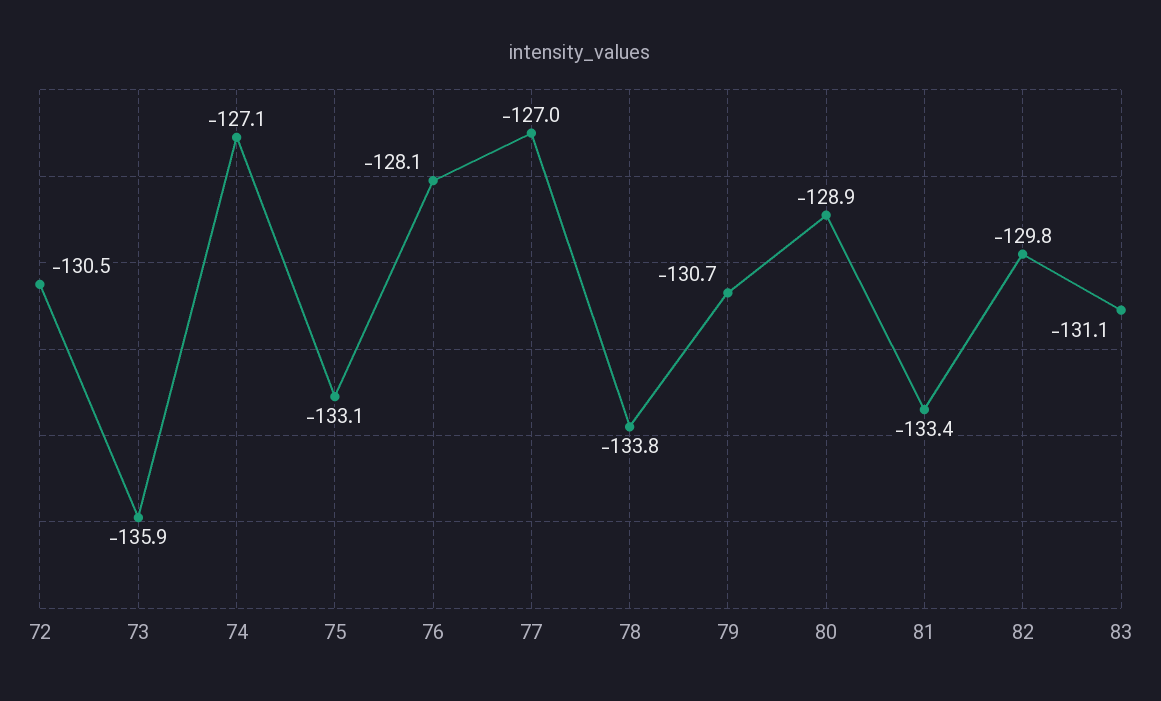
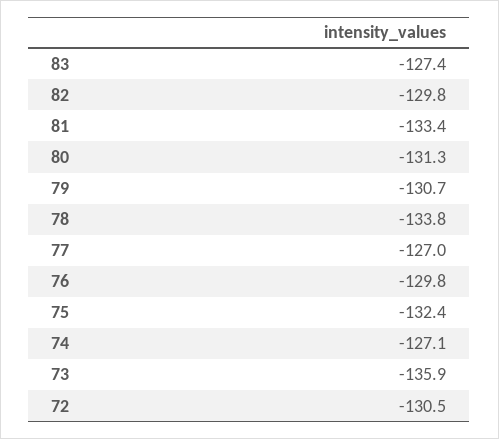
75: -133.1 -> -132.4
76: -128.1 -> -129.8
80: -128.9 -> -131.3
83: -131.1 -> -127.4

